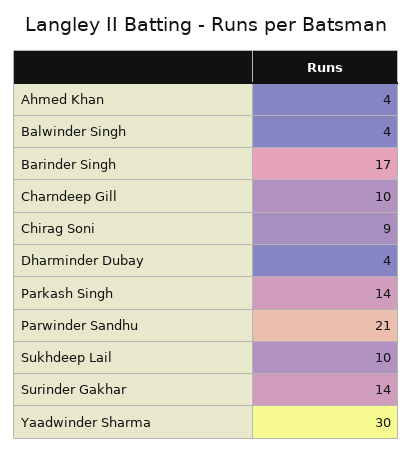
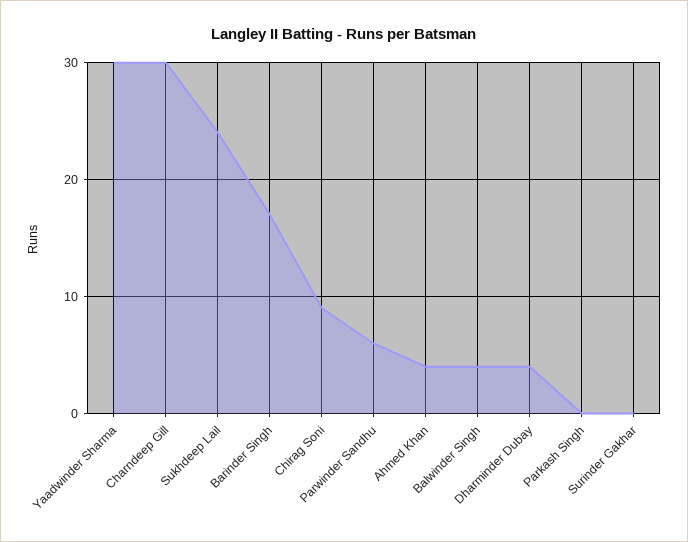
Charndeep Gill: 10 -> 30
Parkash Singh: 14 -> 0
Parwinder Sandhu: 21 -> 6
Sukhdeep Lail: 10 -> 24
Surinder Gakhar: 14 -> 0

